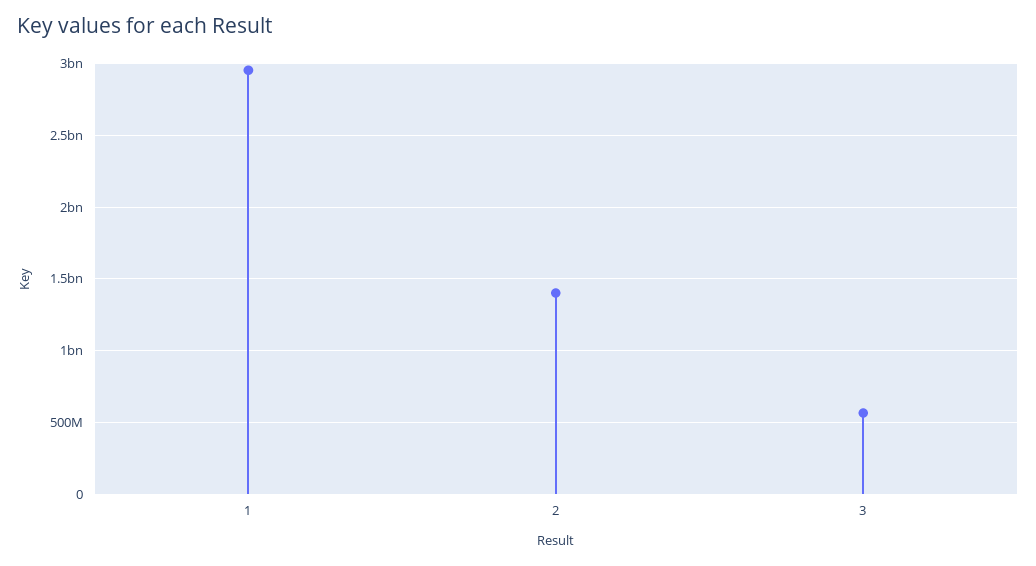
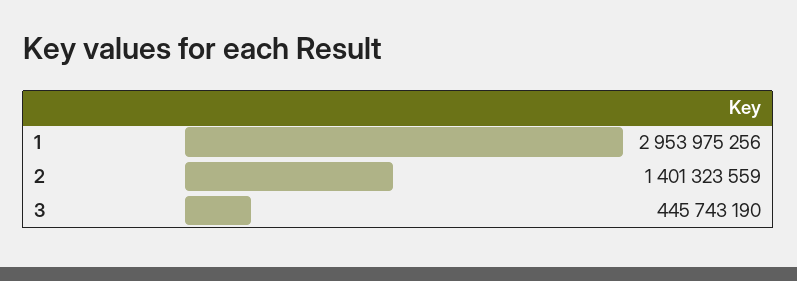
3: 550000000 -> 445743190

